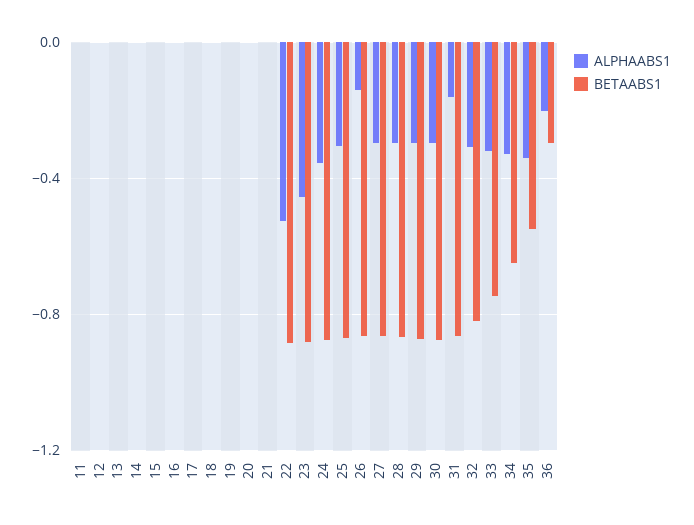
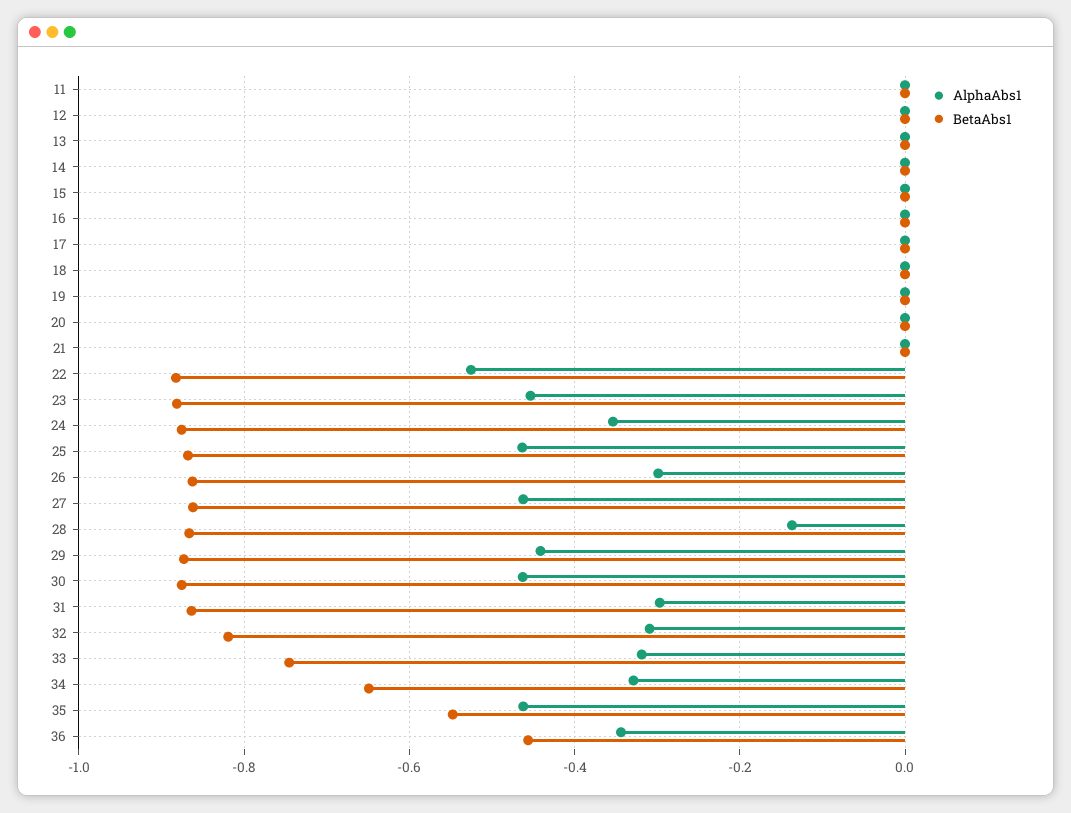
ALPHAABS1, 25: -0.3 -> -0.46
ALPHAABS1, 26: -0.15 -> -0.3
ALPHAABS1, 27: -0.3 -> -0.46
ALPHAABS1, 28: -0.3 -> -0.14
ALPHAABS1, 29: -0.3 -> -0.44
ALPHAABS1, 30: -0.3 -> -0.46
ALPHAABS1, 31: -0.15 -> -0.3
ALPHAABS1, 35: -0.35 -> -0.46
ALPHAABS1, 36: -0.2 -> -0.34
BETAABS1, 36: -0.3 -> -0.46

